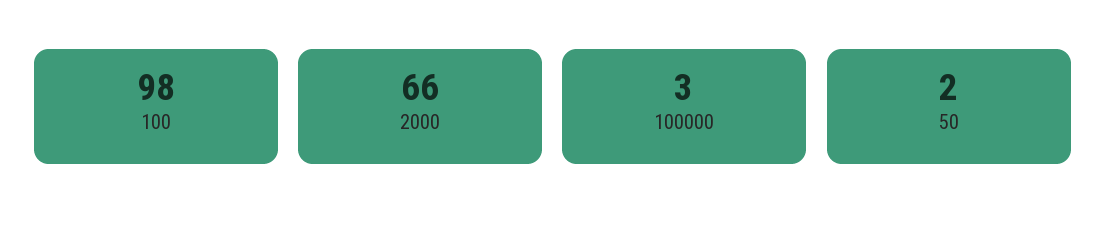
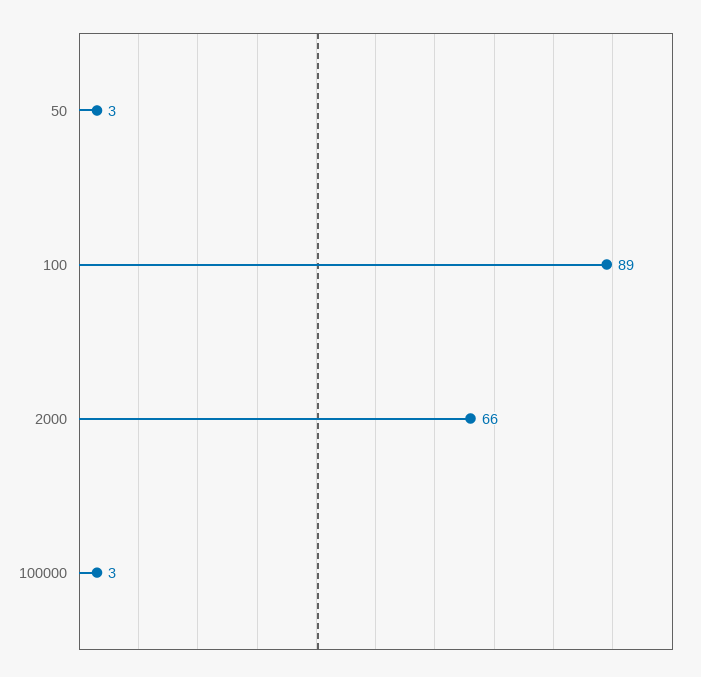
100: 98 -> 89
50: 2 -> 3

